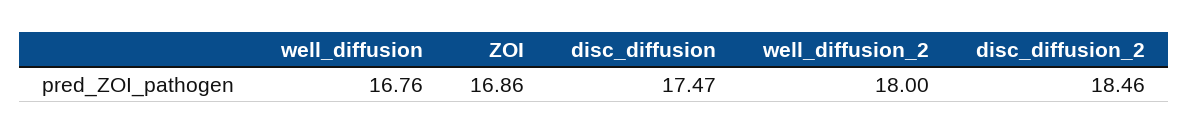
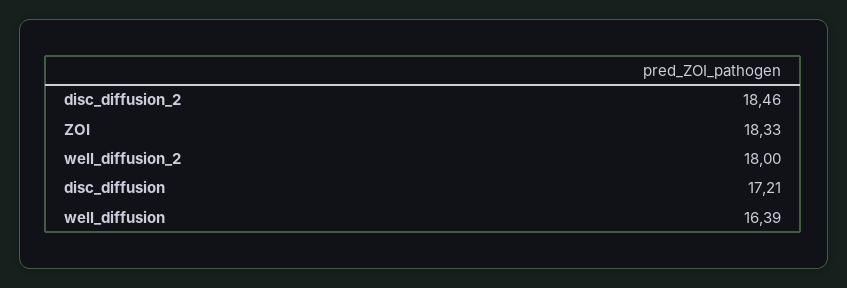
well_diffusion: 16.76 -> 16.39
ZOI: 16.86 -> 18.33
disc_diffusion: 17.47 -> 17.21

